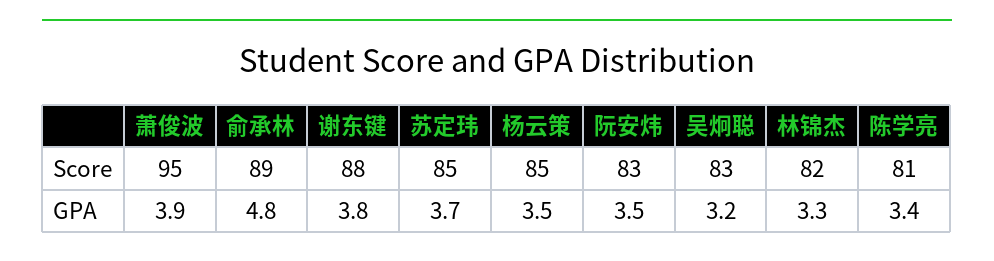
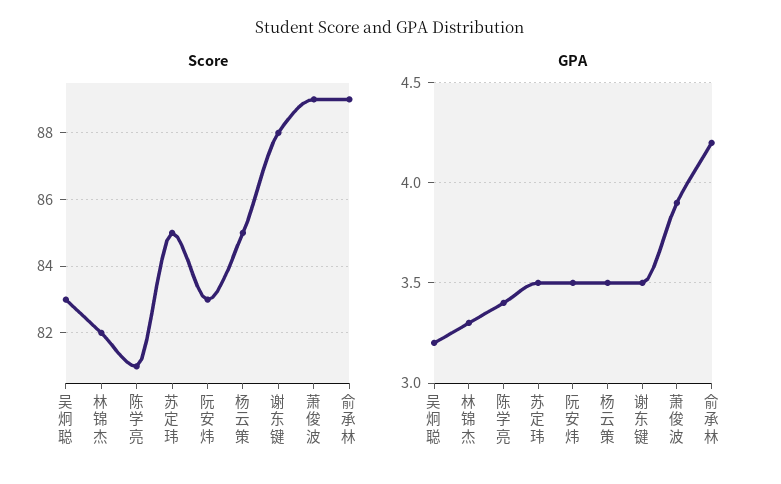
Score, 萧俊波: 95 -> 89
GPA, 俞承林: 4.8 -> 4.2
GPA, 谢东键: 3.8 -> 3.5
GPA, 苏定玮: 3.7 -> 3.5

